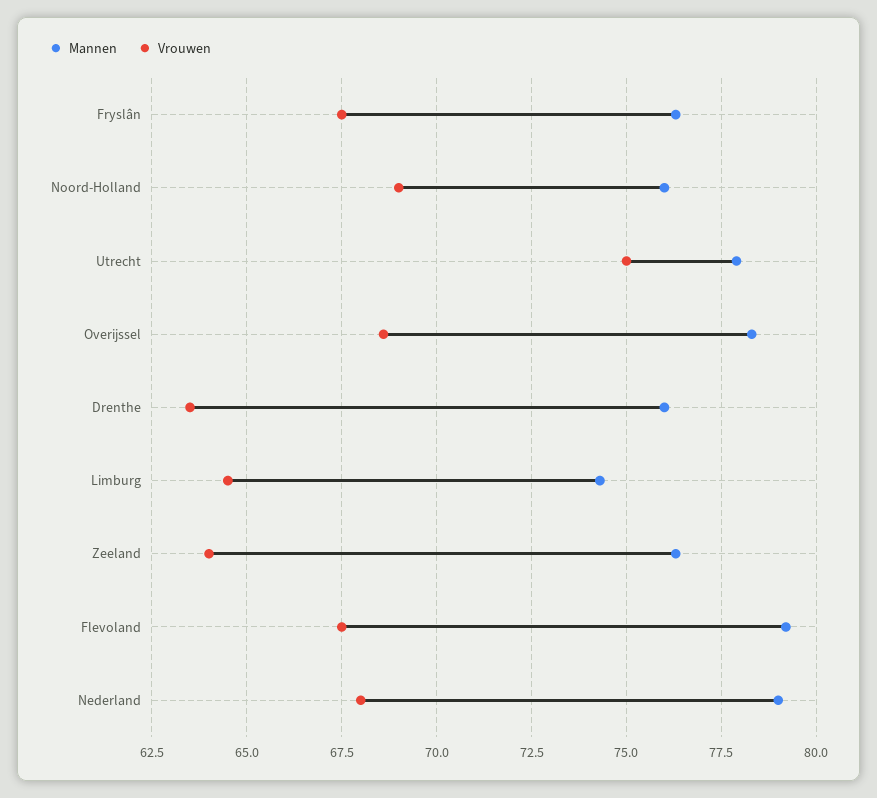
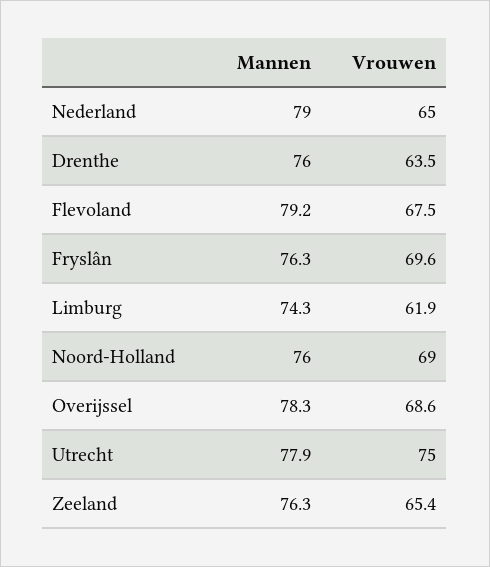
Vrouwen, Fryslân: 67.5 -> 69.6
Vrouwen, Limburg: 64.5 -> 61.9
Vrouwen, Zeeland: 64 -> 65.4
Vrouwen, Nederland: 68 -> 65

